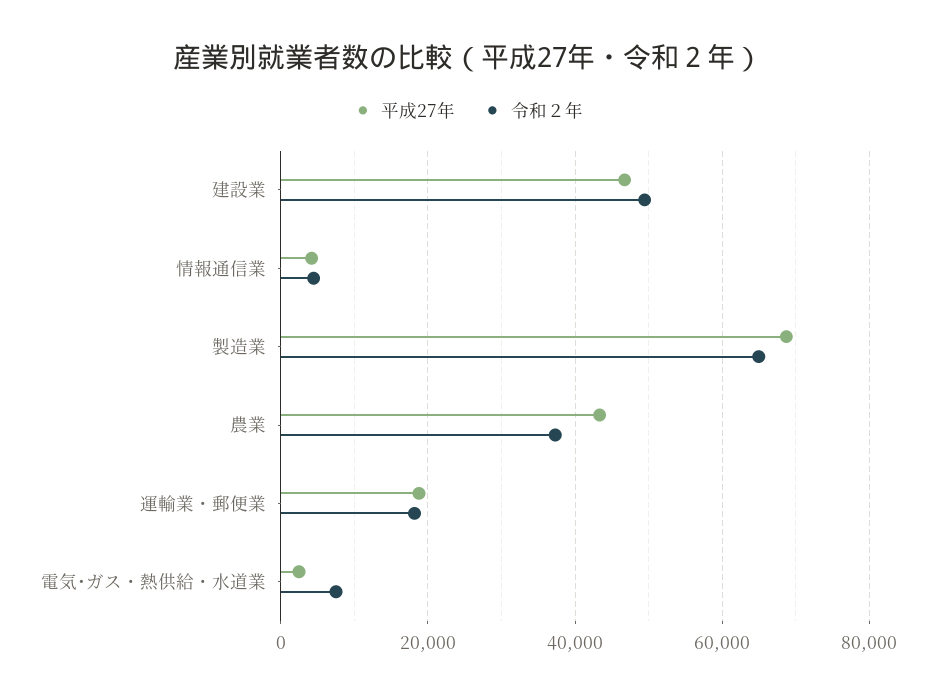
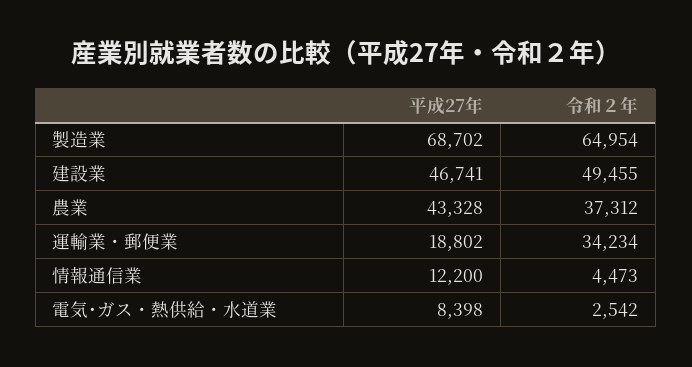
平成27年, 情報通信業: 4000 -> 12200
令和２年, 運輸業・郵便業: 18000 -> 34234
平成27年, 電気･ガス・熱供給・水道業: 2000 -> 8398
令和２年, 電気･ガス・熱供給・水道業: 8000 -> 2542

